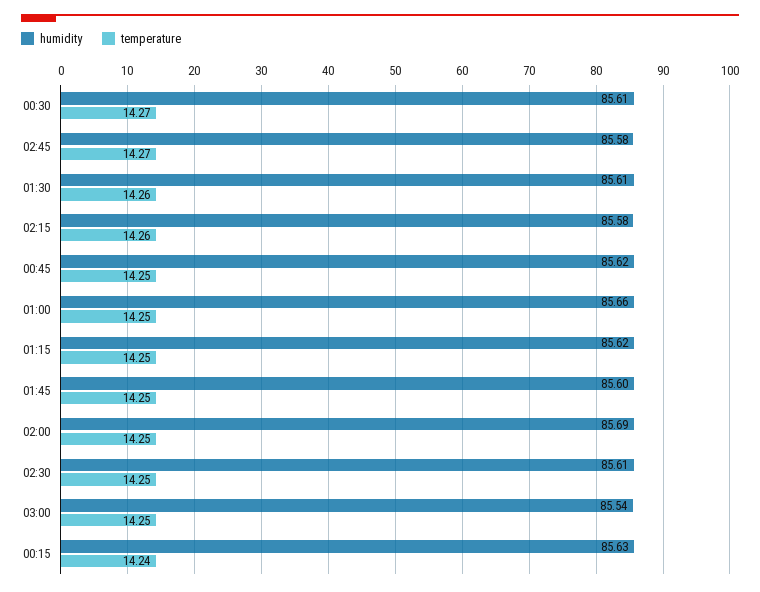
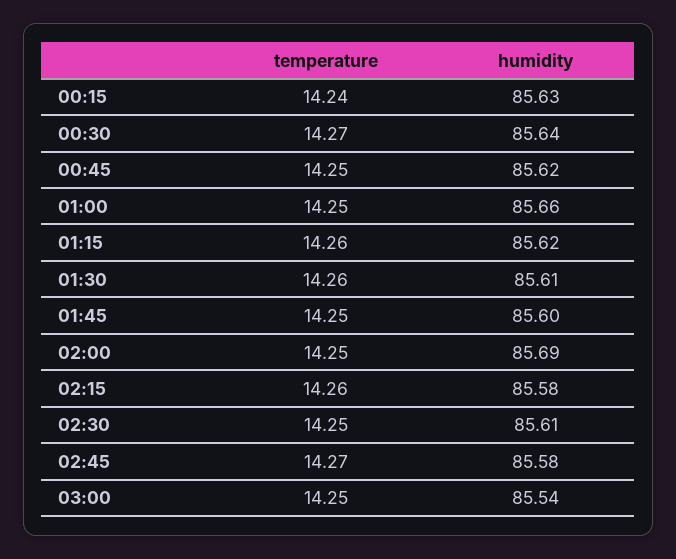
humidity, 00:30: 85.61 -> 85.64
temperature, 01:15: 14.25 -> 14.26

